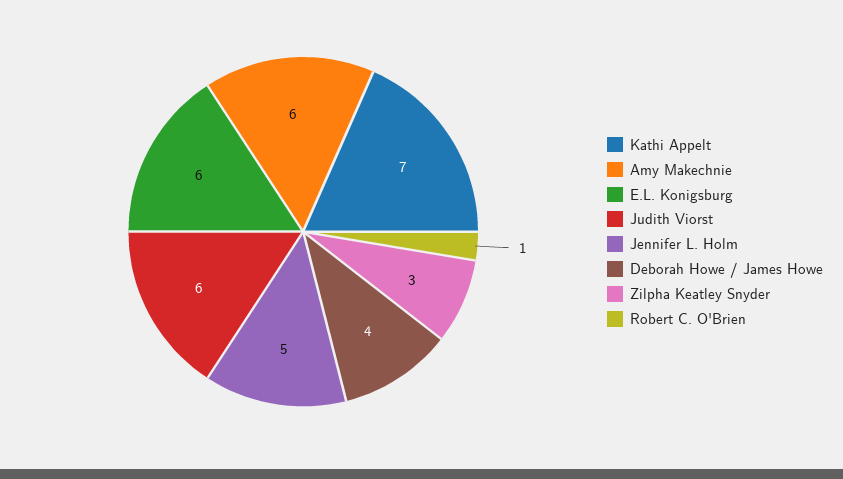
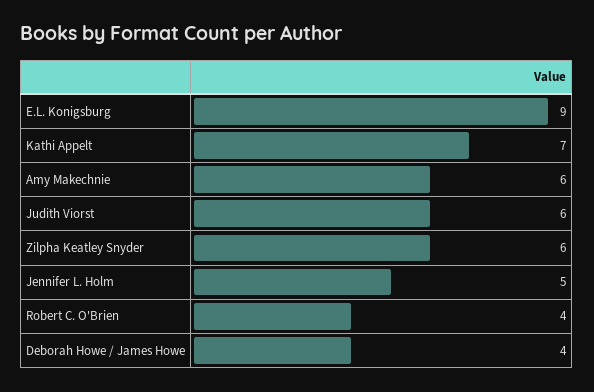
E.L. Konigsburg: 6 -> 9
Zilpha Keatley Snyder: 3 -> 6
Robert C. O'Brien: 1 -> 4

